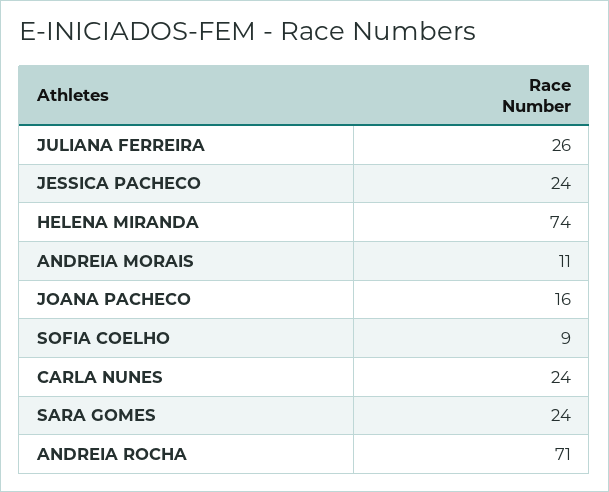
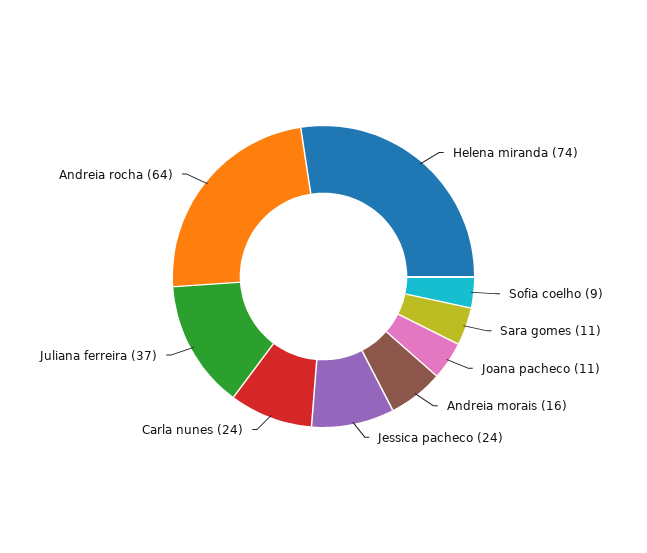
JULIANA FERREIRA: 26 -> 37
ANDREIA MORAIS: 11 -> 16
JOANA PACHECO: 16 -> 11
SARA GOMES: 24 -> 11
ANDREIA ROCHA: 71 -> 64

